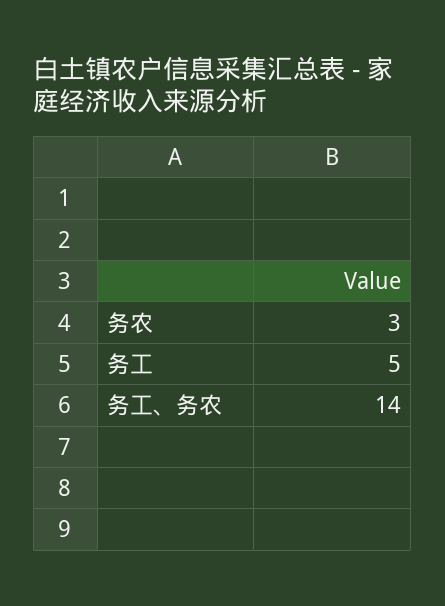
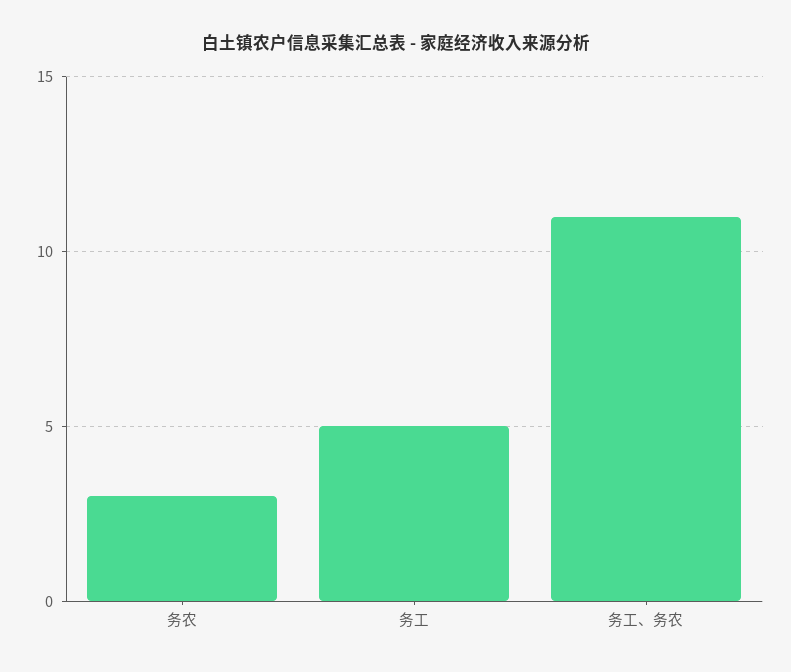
务工、务农: 14 -> 11

